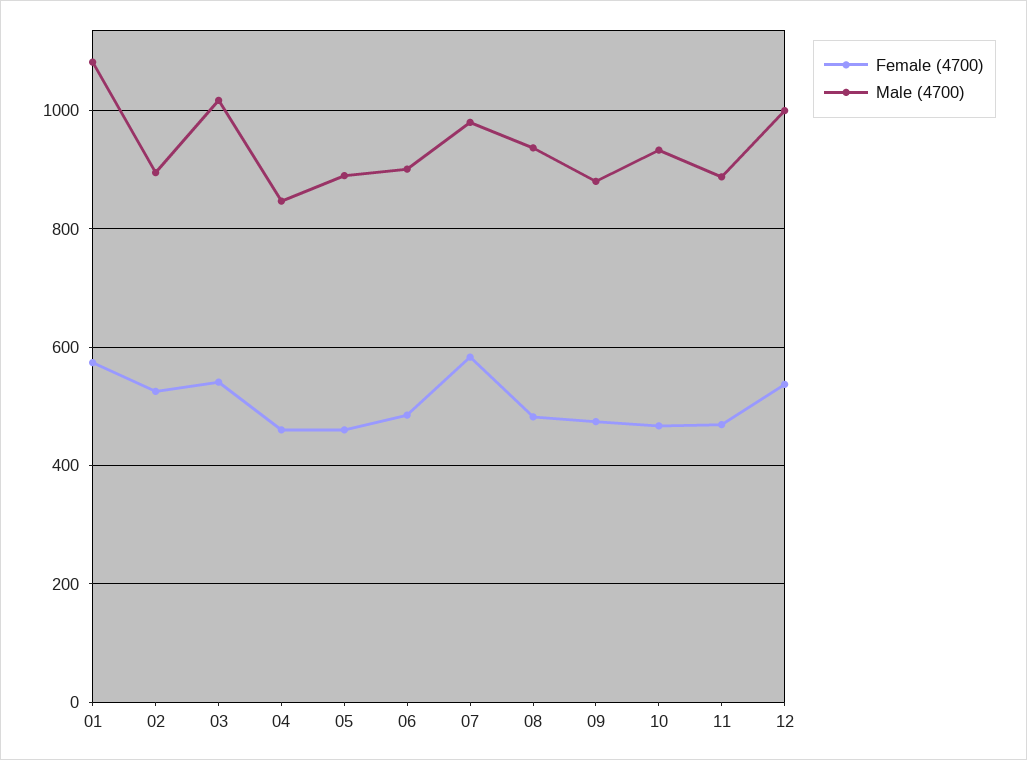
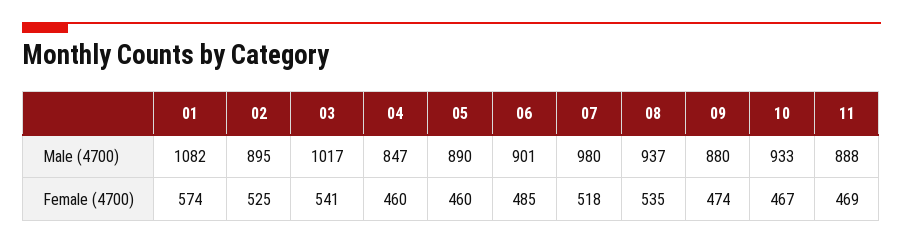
Female (4700), 07: 580 -> 518
Female (4700), 08: 480 -> 535
Female (4700), 12: 540 -> none
Male (4700), 12: 1000 -> none

